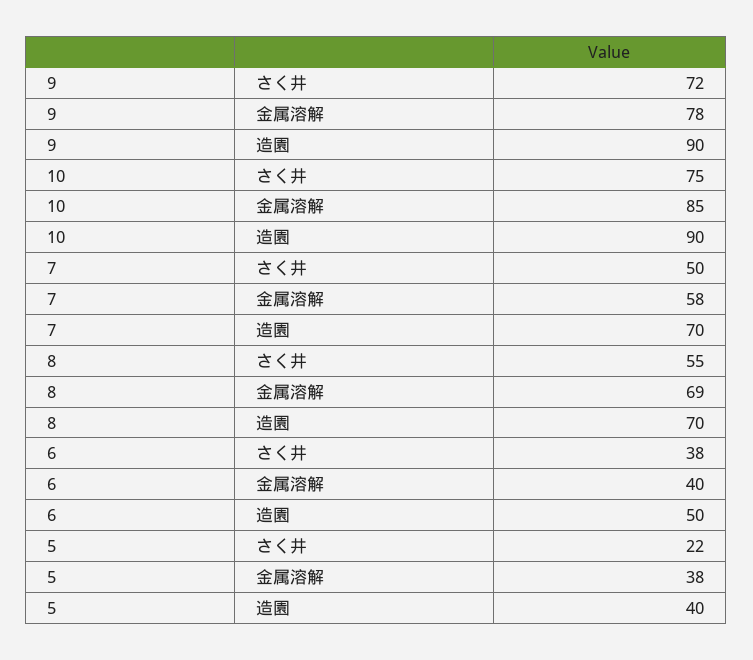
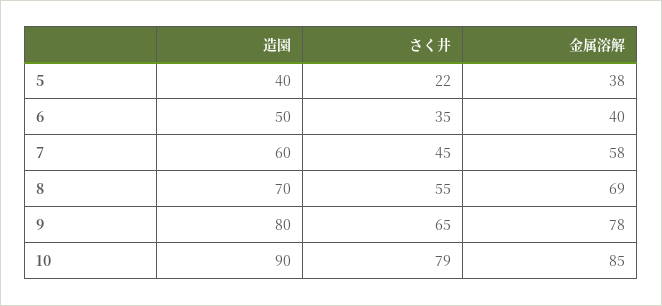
9, さく井: 72 -> 65
9, 造園: 90 -> 80
10, さく井: 75 -> 79
7, さく井: 50 -> 45
7, 造園: 70 -> 60
6, さく井: 38 -> 35

